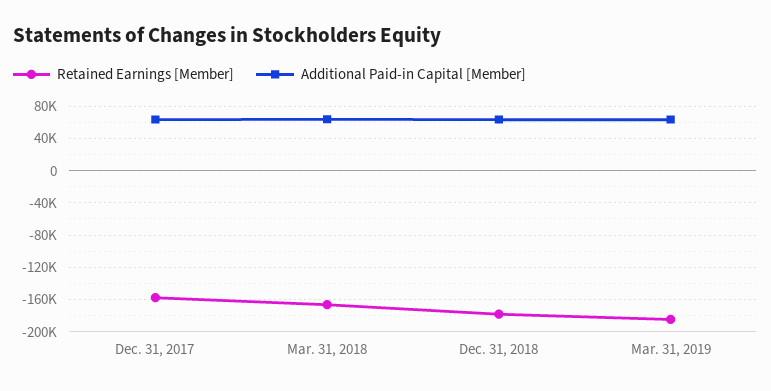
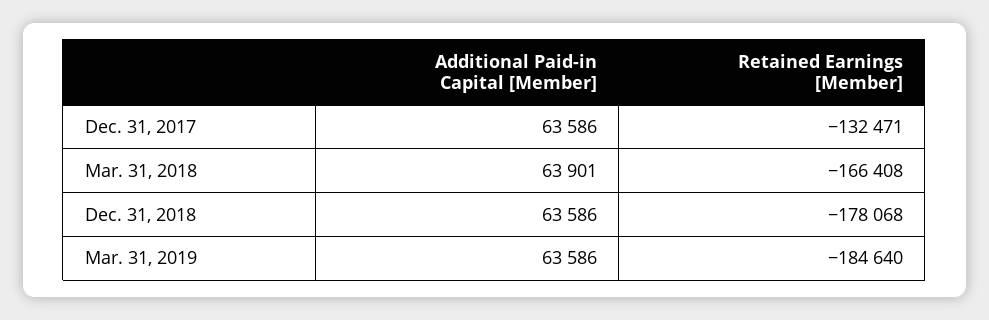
Retained Earnings [Member], Dec. 31, 2017: -160000 -> -132471

